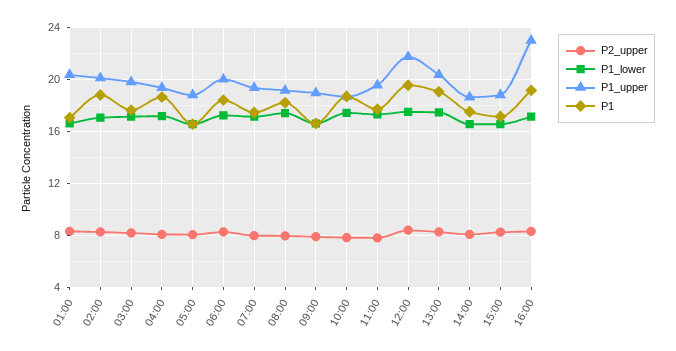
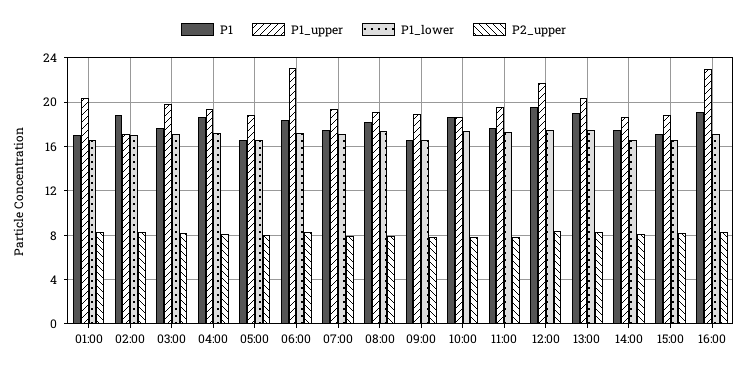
P1_upper, 02:00: 20 -> 17
P1_upper, 06:00: 20 -> 23

